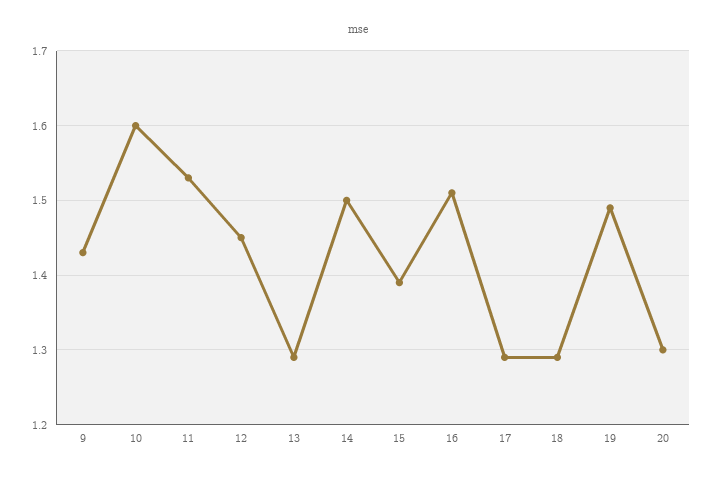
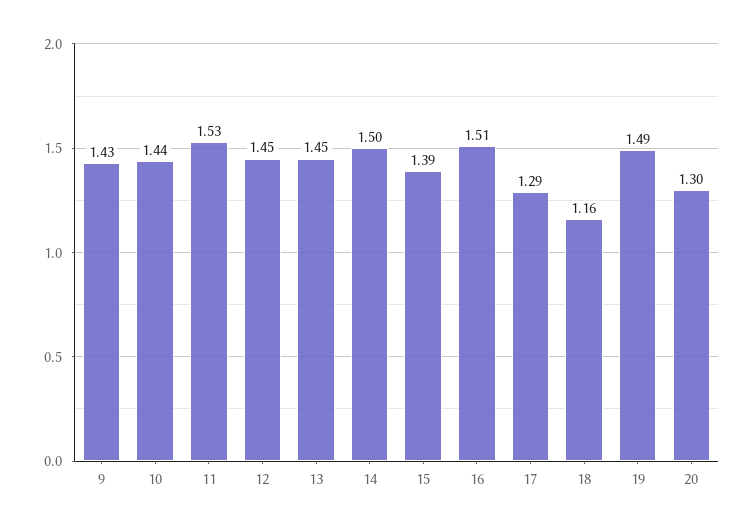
10: 1.6 -> 1.44
13: 1.29 -> 1.45
18: 1.29 -> 1.16

